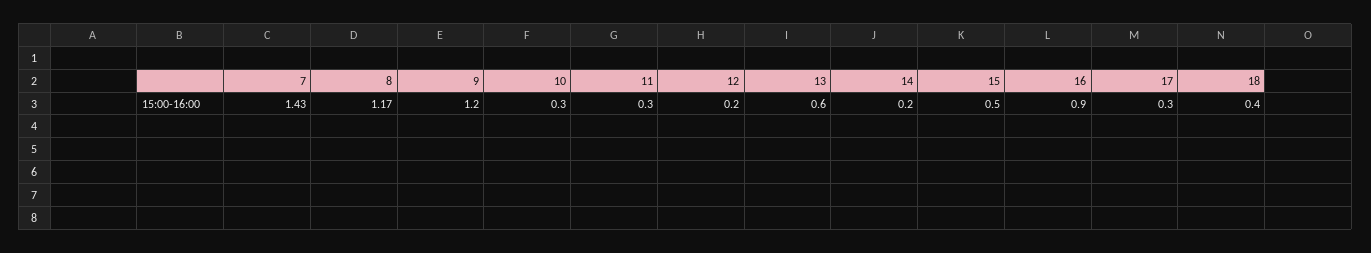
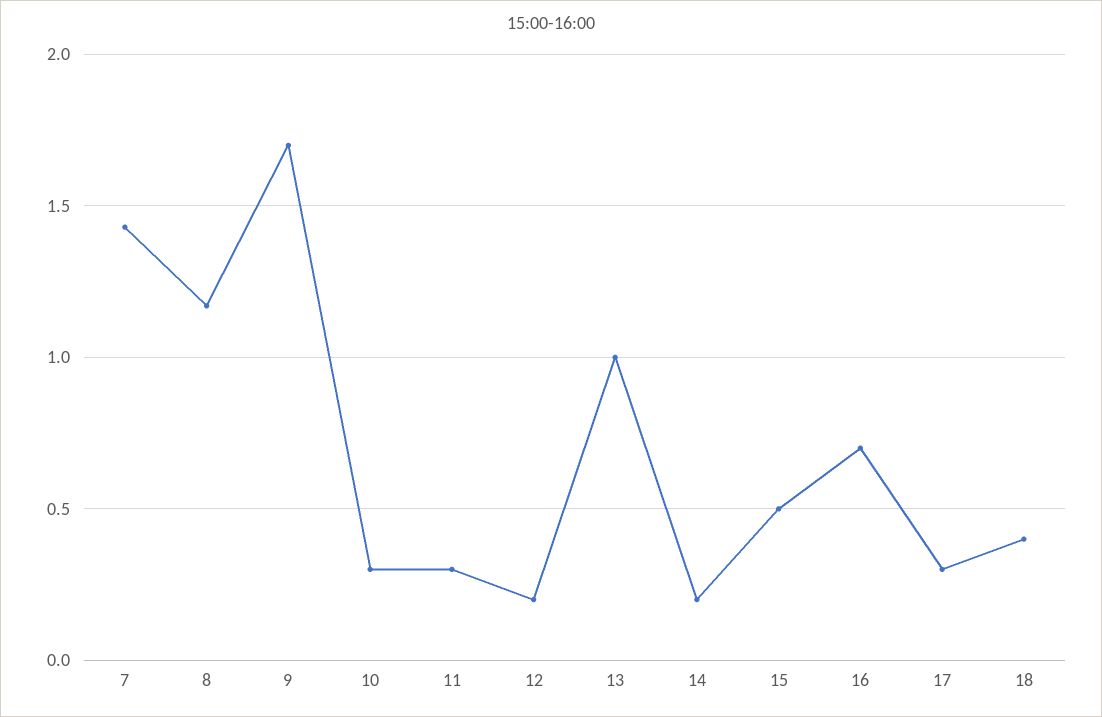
9: 1.2 -> 1.7
13: 0.6 -> 1
16: 0.9 -> 0.7

